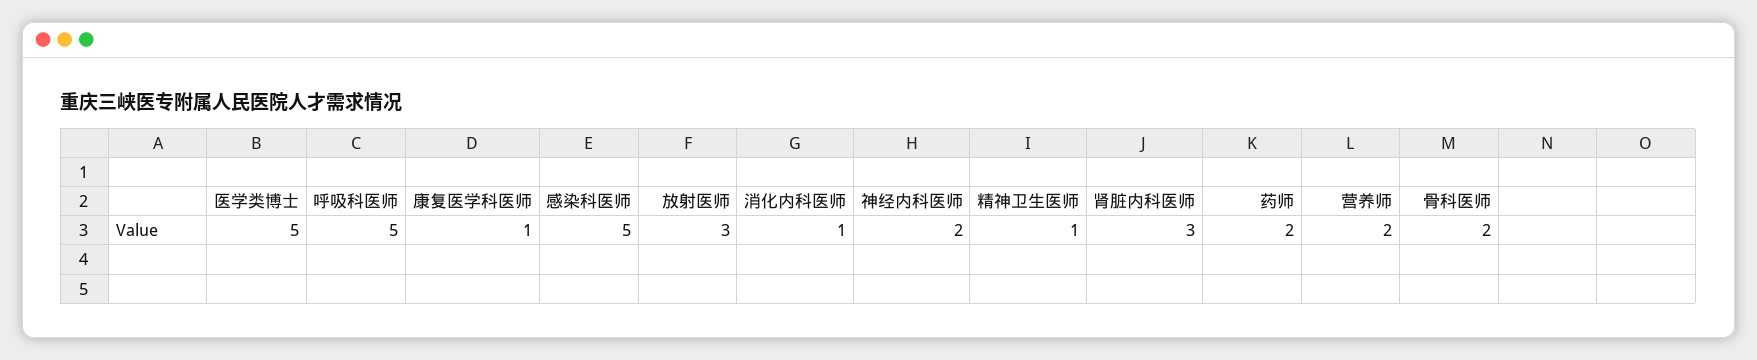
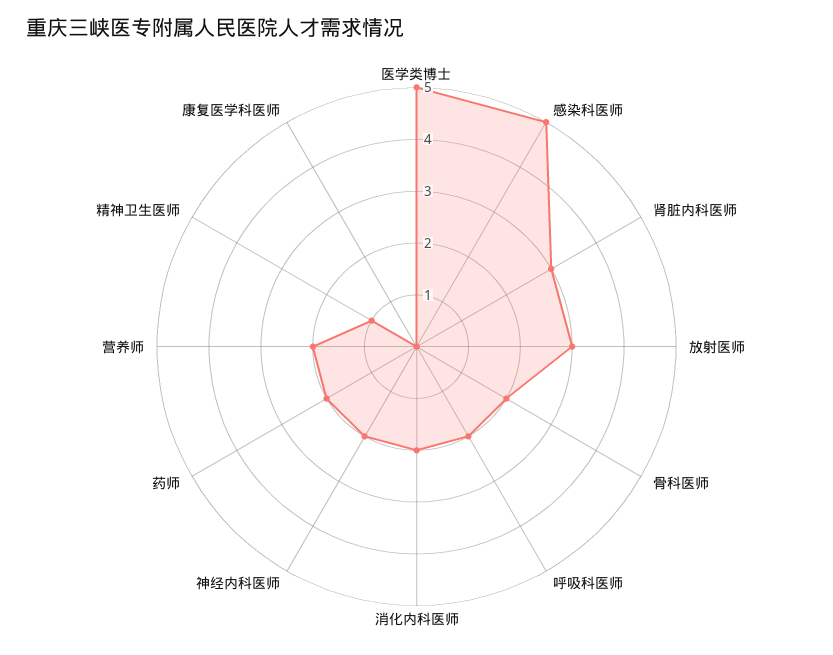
呼吸科医师: 5 -> 2
康复医学科医师: 1 -> 0
消化内科医师: 1 -> 2

